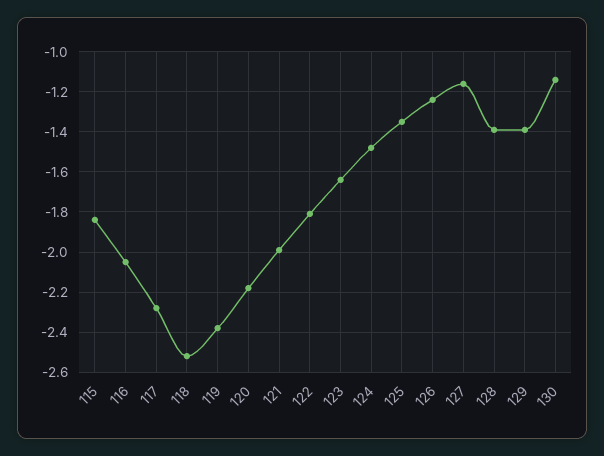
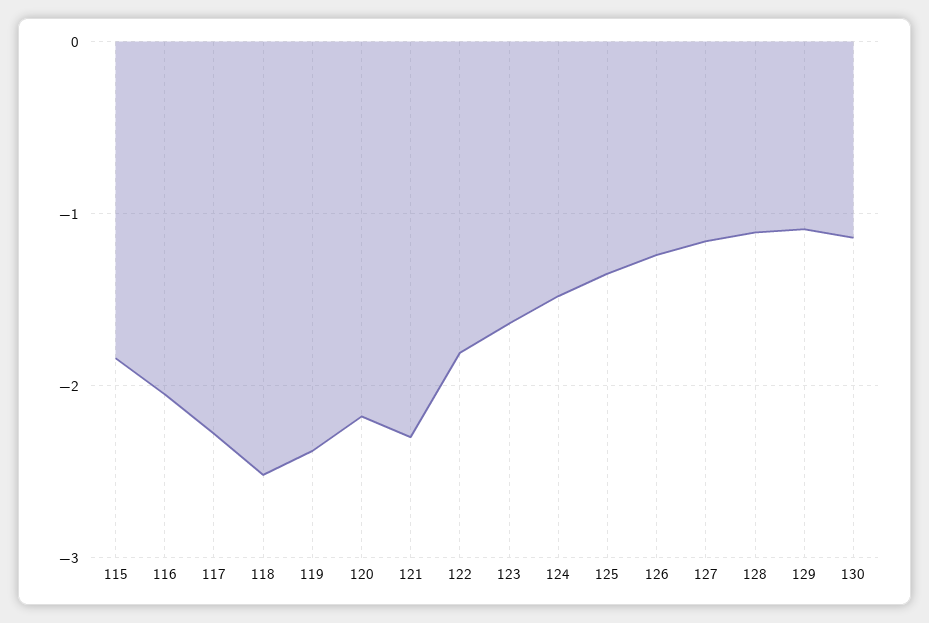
121: -2 -> -2.3
128: -1.4 -> -1.1
129: -1.4 -> -1.1

